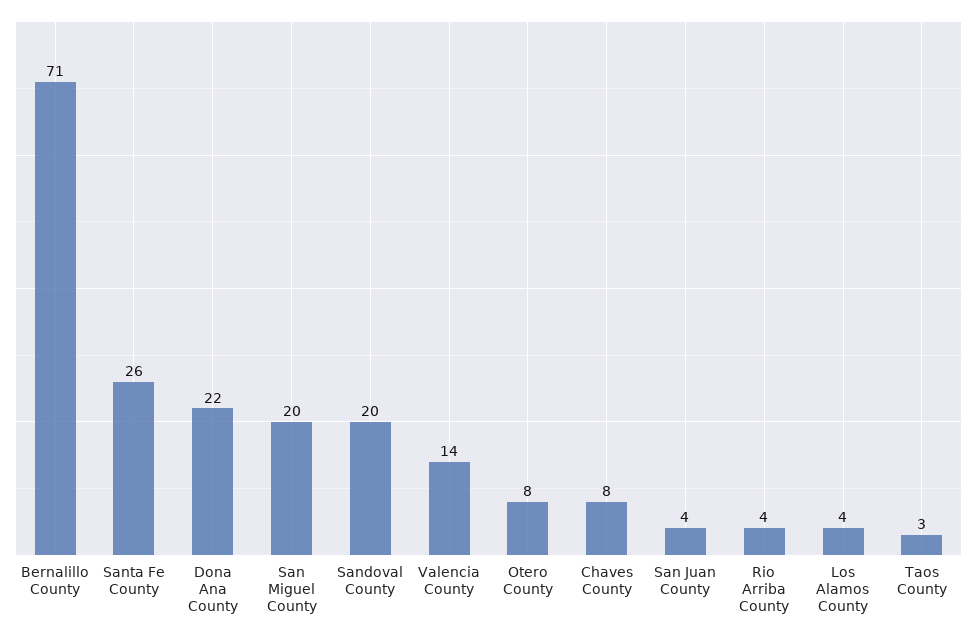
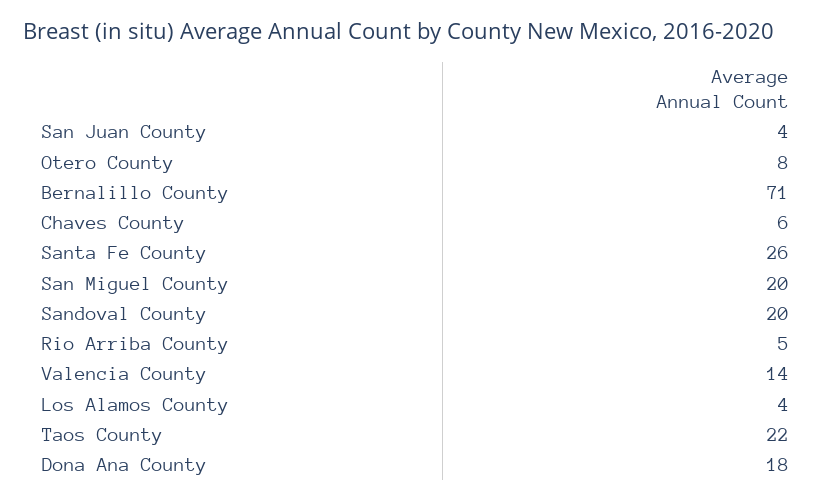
Dona Ana County: 22 -> 18
Chaves County: 8 -> 6
Rio Arriba County: 4 -> 5
Taos County: 3 -> 22

